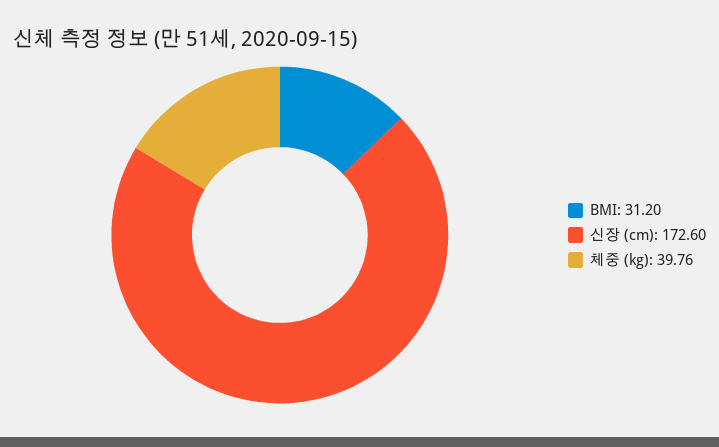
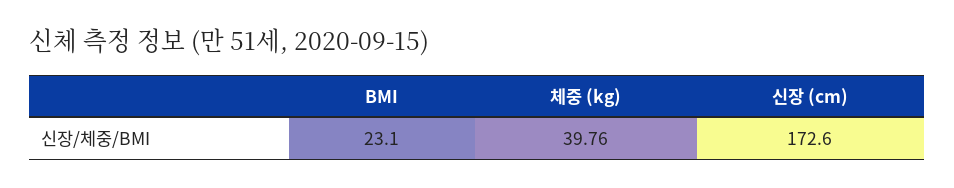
BMI: 31.2 -> 23.1

